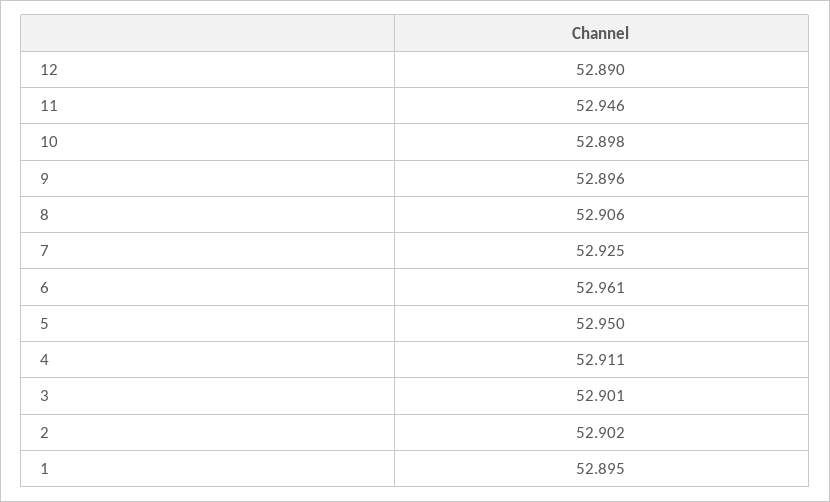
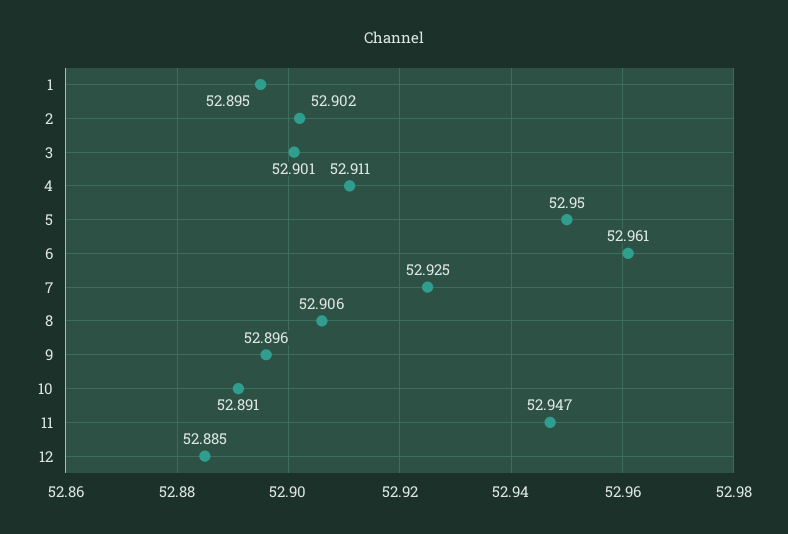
12: 52.89 -> 52.885
11: 52.946 -> 52.947
10: 52.898 -> 52.891

